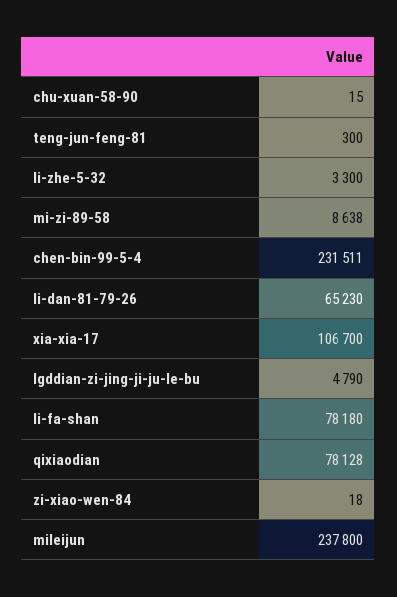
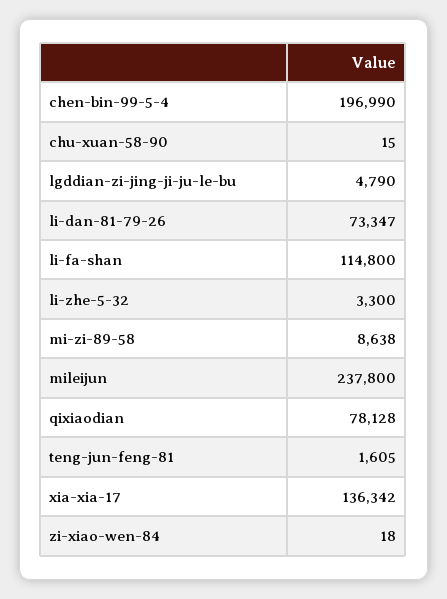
teng-jun-feng-81: 300 -> 1605
chen-bin-99-5-4: 231511 -> 196990
li-dan-81-79-26: 65230 -> 73347
xia-xia-17: 106700 -> 136342
li-fa-shan: 78180 -> 114800

